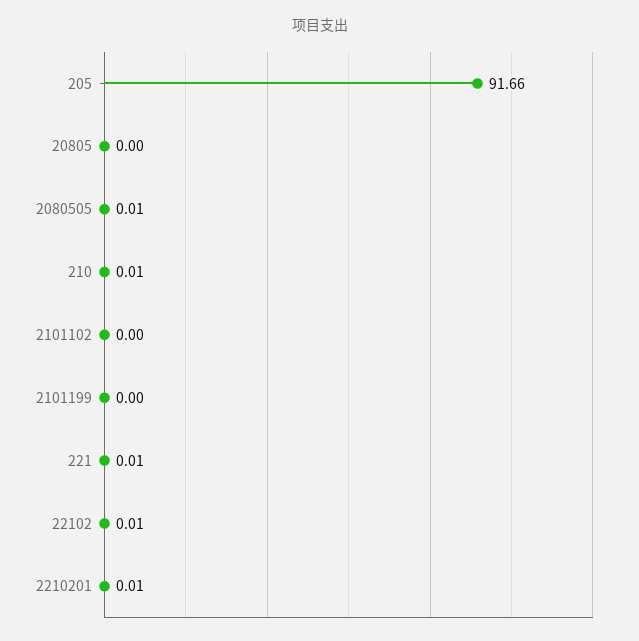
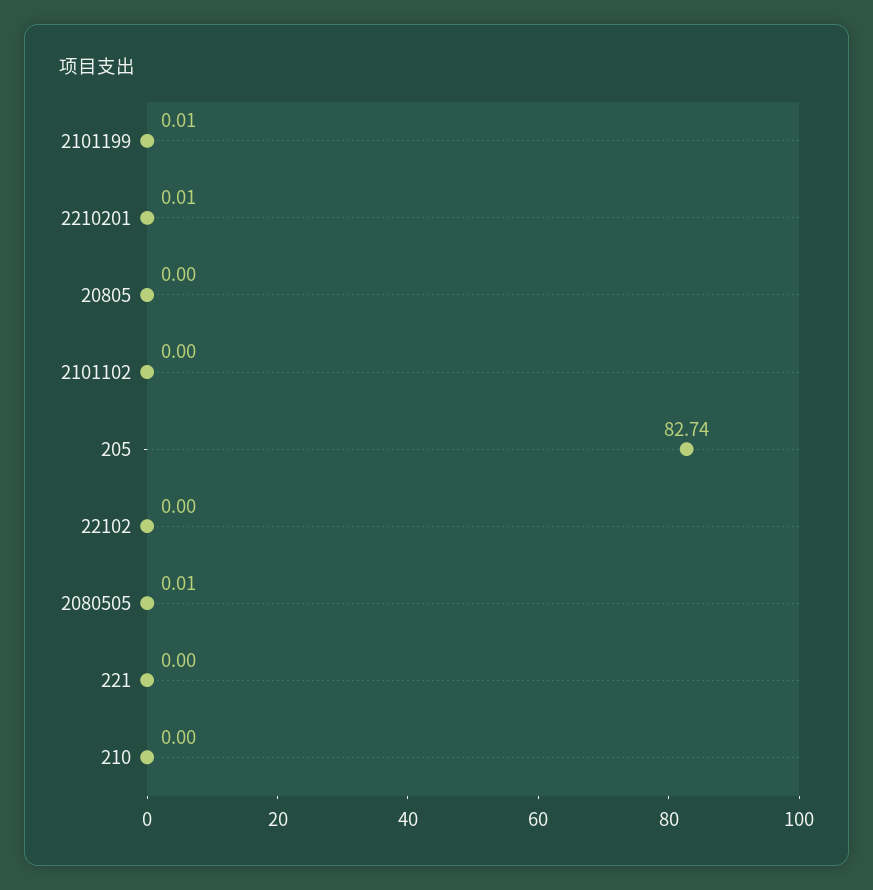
205: 91.66 -> 82.74
210: 0.01 -> 0
2101199: 0 -> 0.01
221: 0.01 -> 0
22102: 0.01 -> 0

